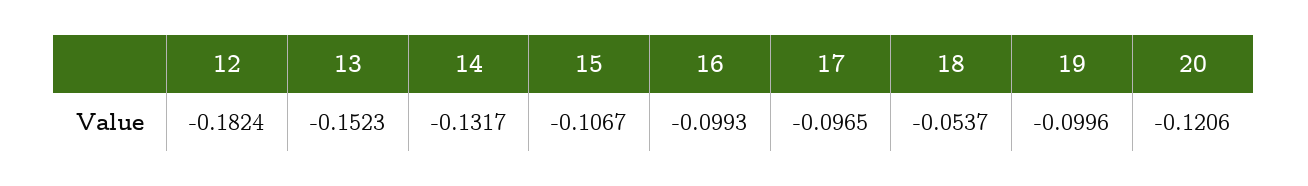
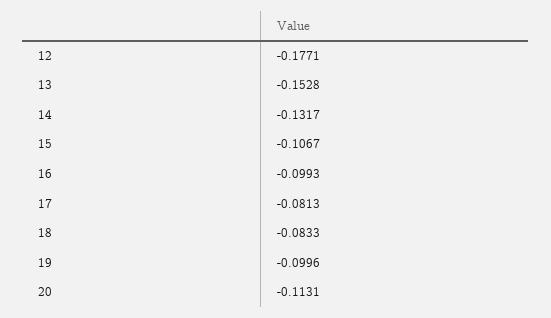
12: -0.1824 -> -0.1771
13: -0.1523 -> -0.1528
17: -0.0965 -> -0.0813
18: -0.0537 -> -0.0833
20: -0.1206 -> -0.1131

